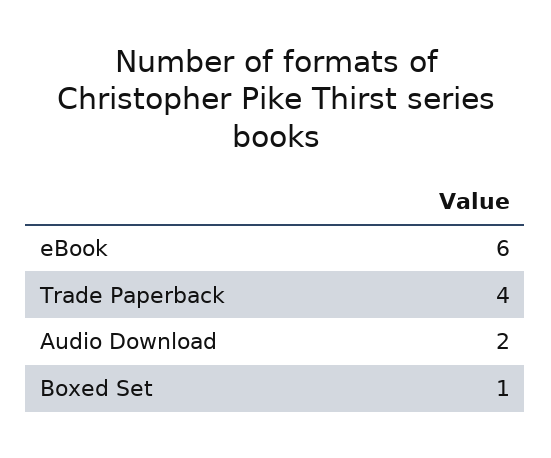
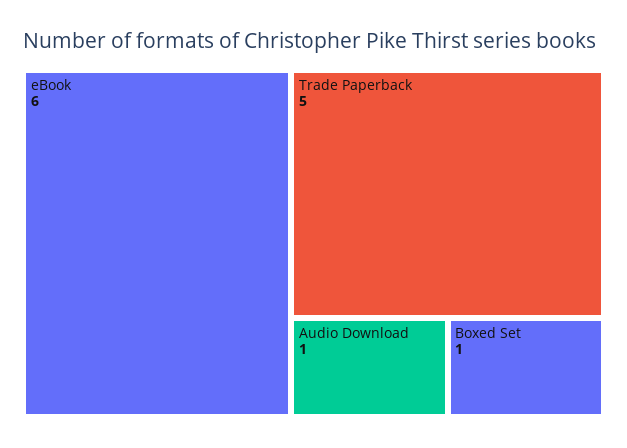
Trade Paperback: 4 -> 5
Audio Download: 2 -> 1

